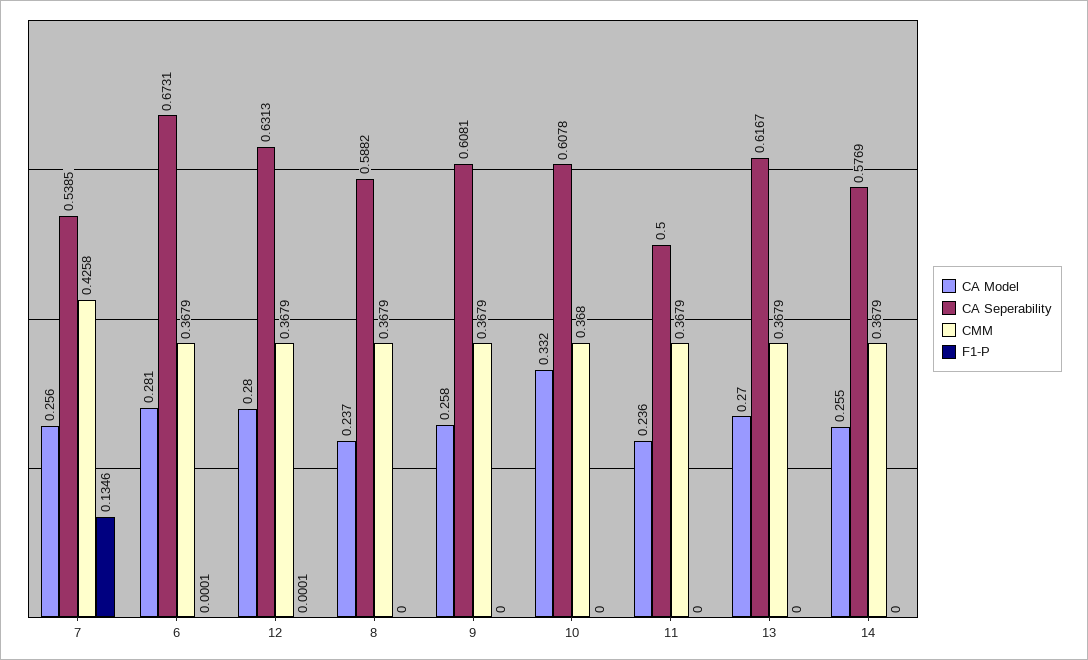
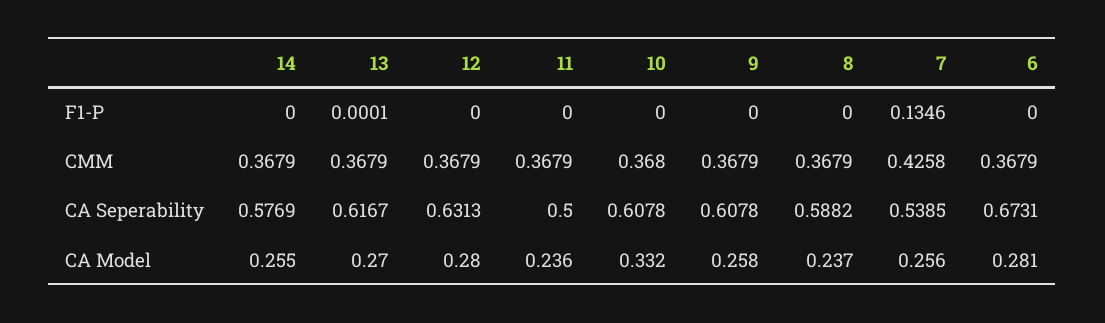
F1-P, 6: 0.0001 -> 0
F1-P, 12: 0.0001 -> 0
CA Seperability, 9: 0.6081 -> 0.6078
F1-P, 13: 0 -> 0.0001

